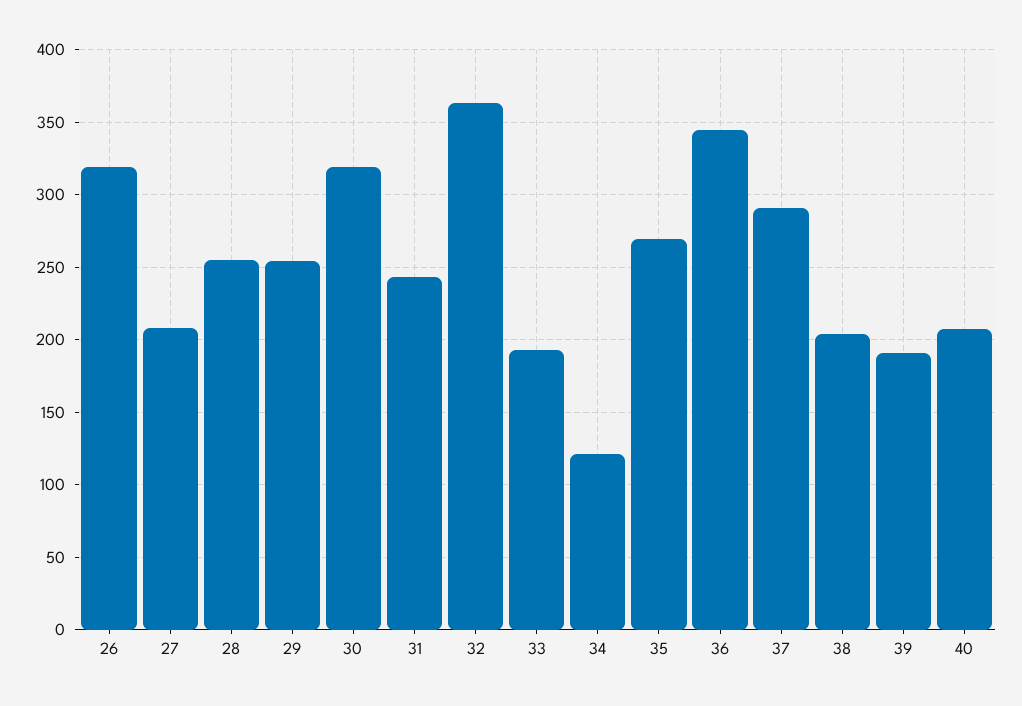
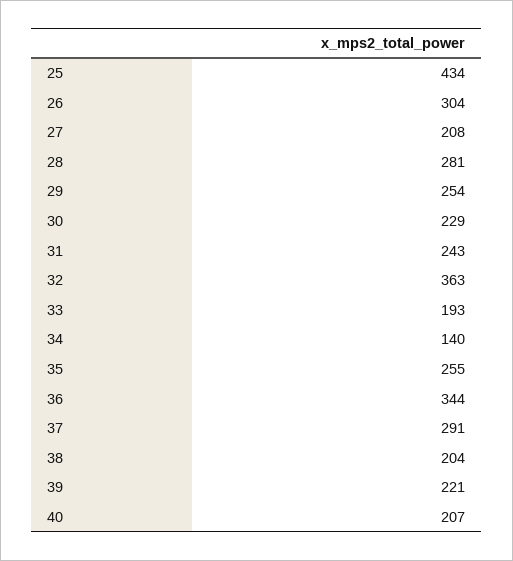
26: 320 -> 304
28: 255 -> 281
30: 320 -> 229
34: 120 -> 140
35: 270 -> 255
39: 190 -> 221
25: none -> 434

